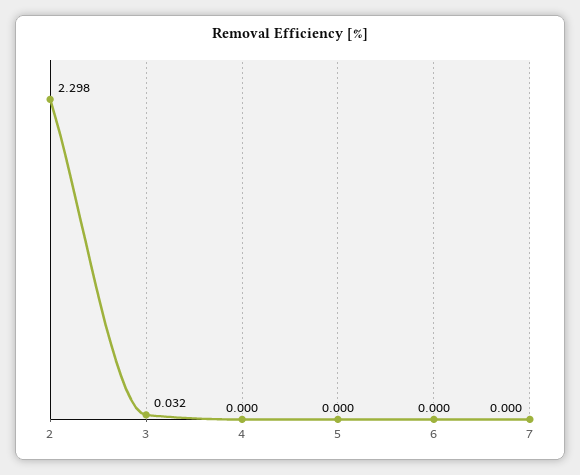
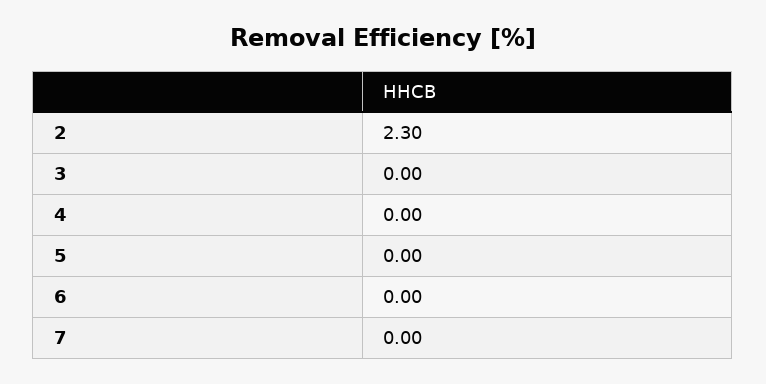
3: 0.032 -> 0

